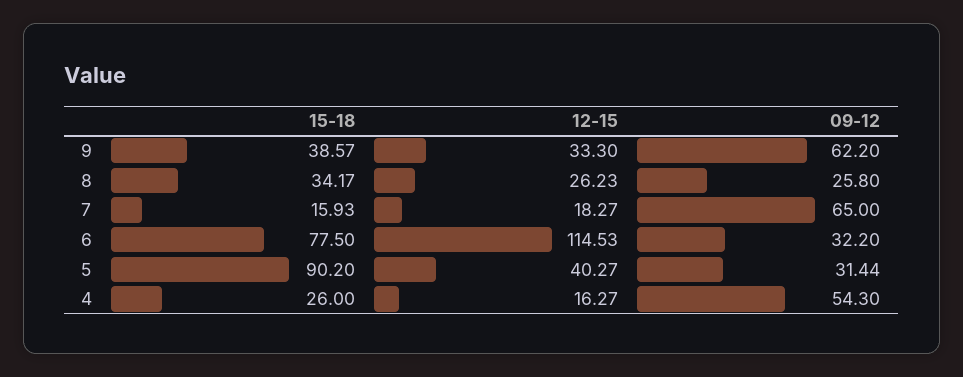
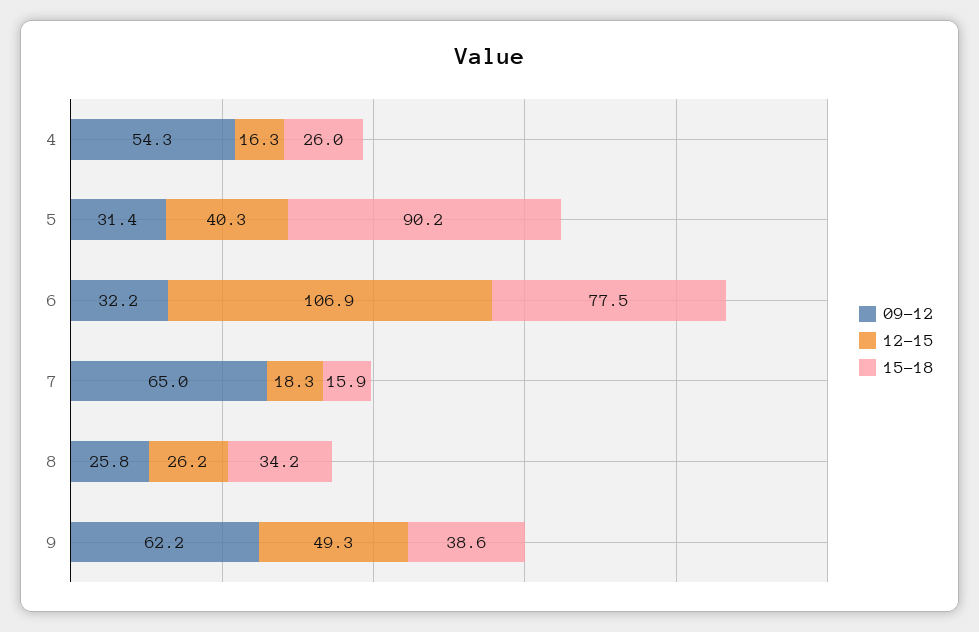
12-15, 9: 33.3 -> 49.3
12-15, 6: 114.53 -> 106.9

